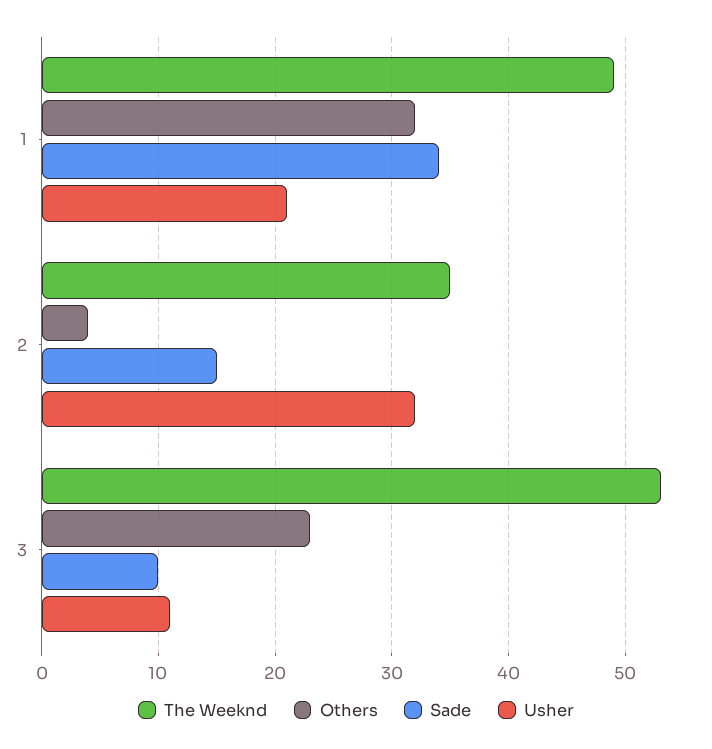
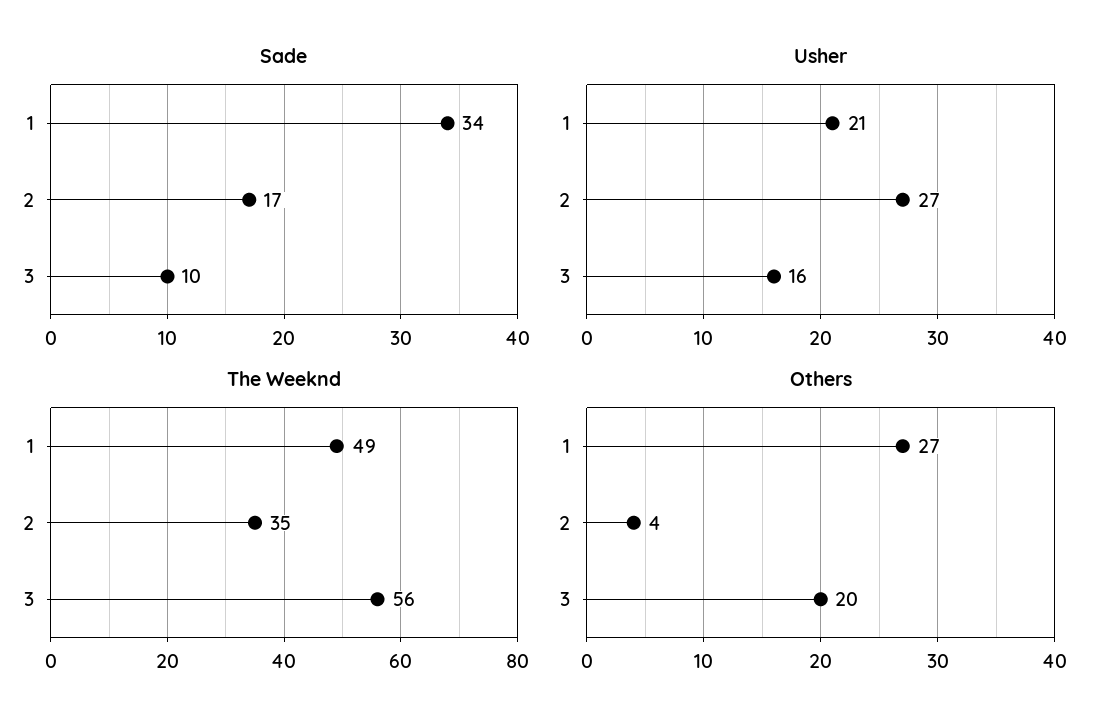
Others, 1: 32 -> 27
Sade, 2: 15 -> 17
Usher, 2: 32 -> 27
The Weeknd, 3: 53 -> 56
Others, 3: 23 -> 20
Usher, 3: 11 -> 16

